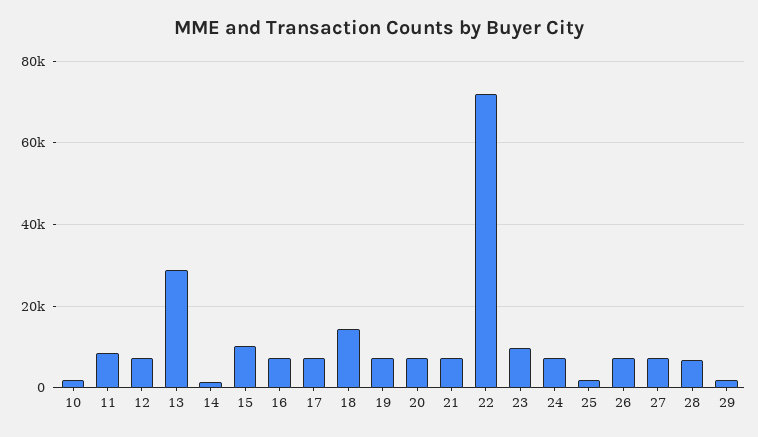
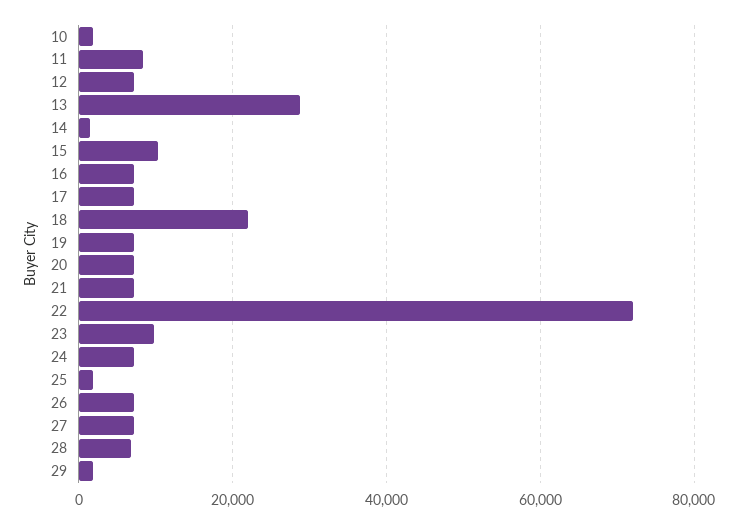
18: 14000 -> 22000

